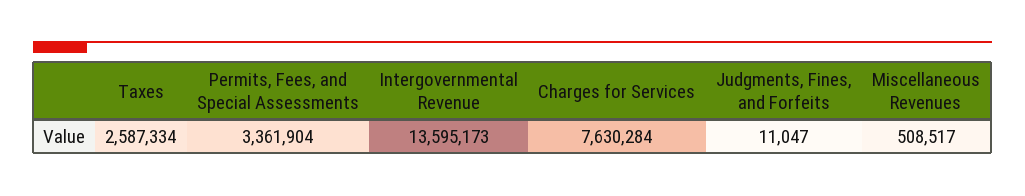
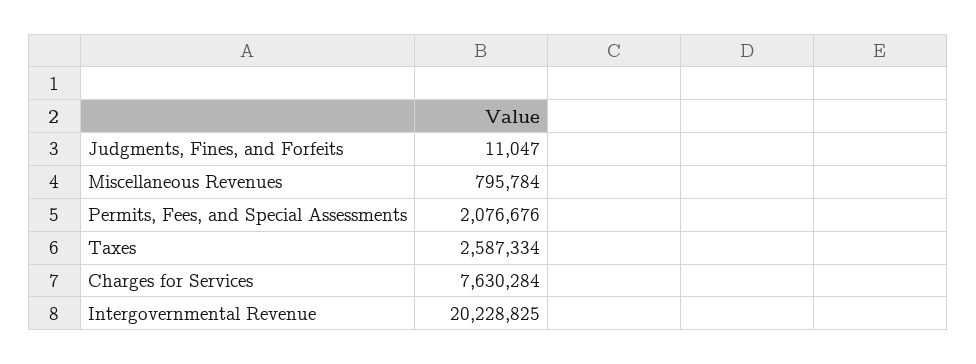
Permits, Fees, and Special Assessments: 3361904 -> 2076676
Intergovernmental Revenue: 13595173 -> 20228825
Miscellaneous Revenues: 508517 -> 795784

